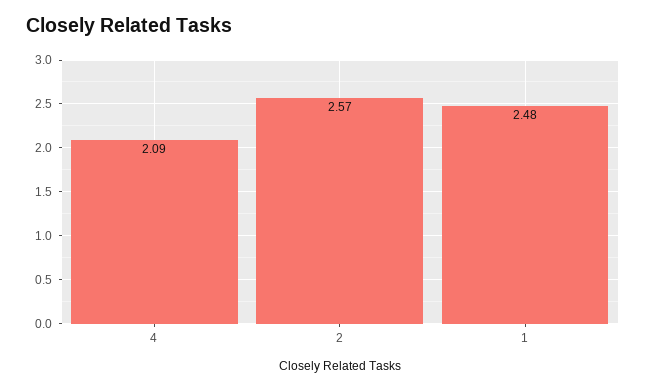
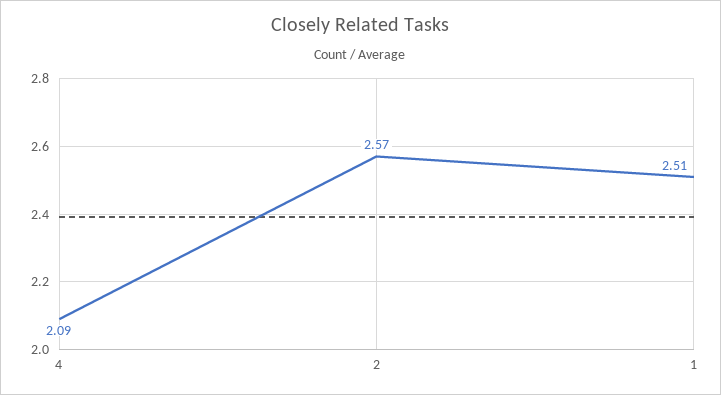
1: 2.48 -> 2.51

